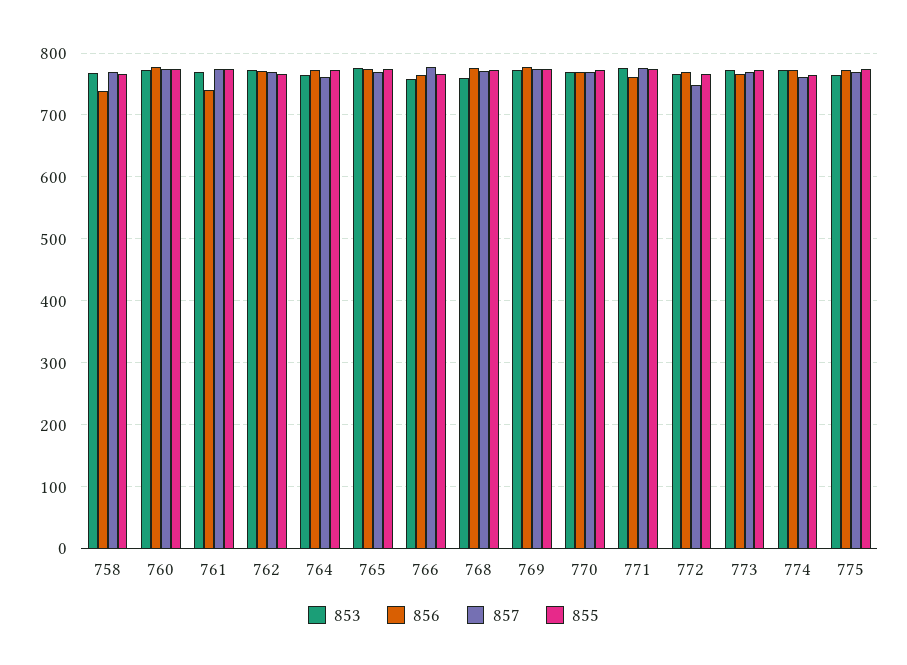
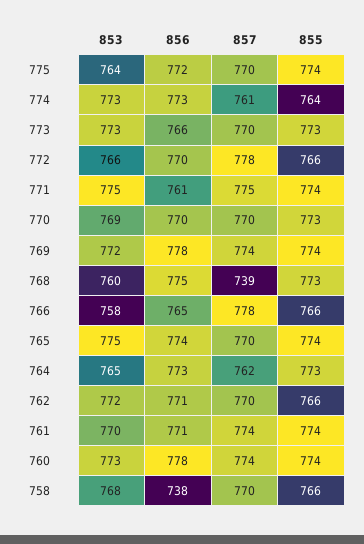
856, 761: 740 -> 771
857, 768: 770 -> 739
857, 772: 750 -> 778

